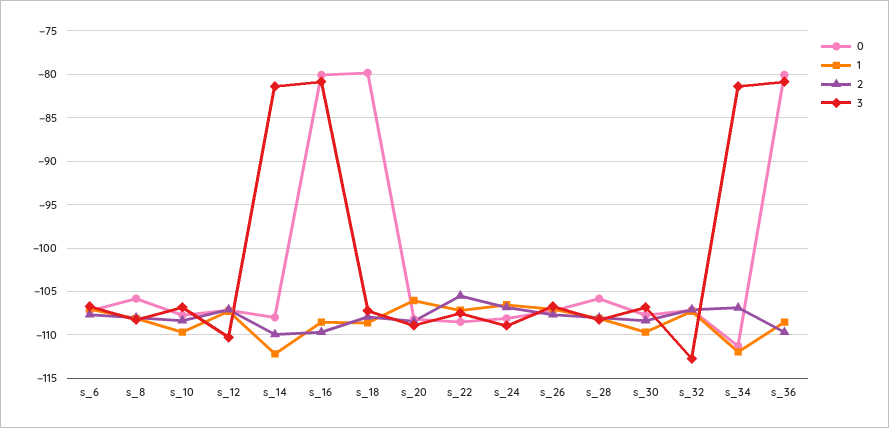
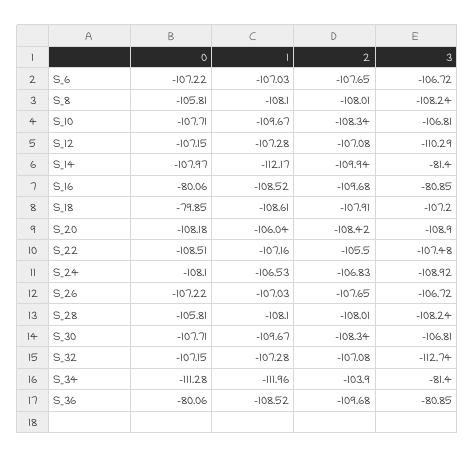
2, s_34: -107 -> -103.9

